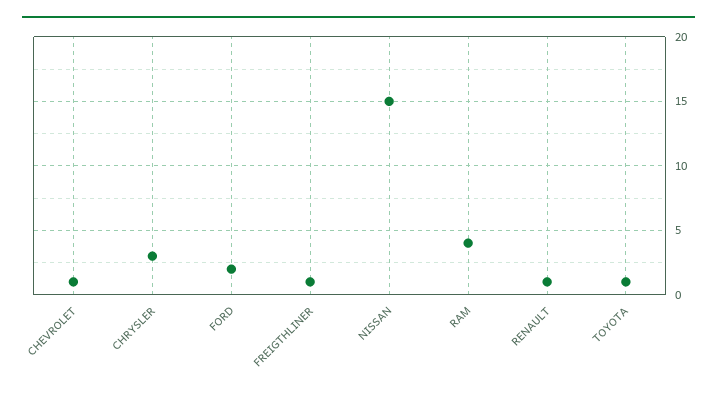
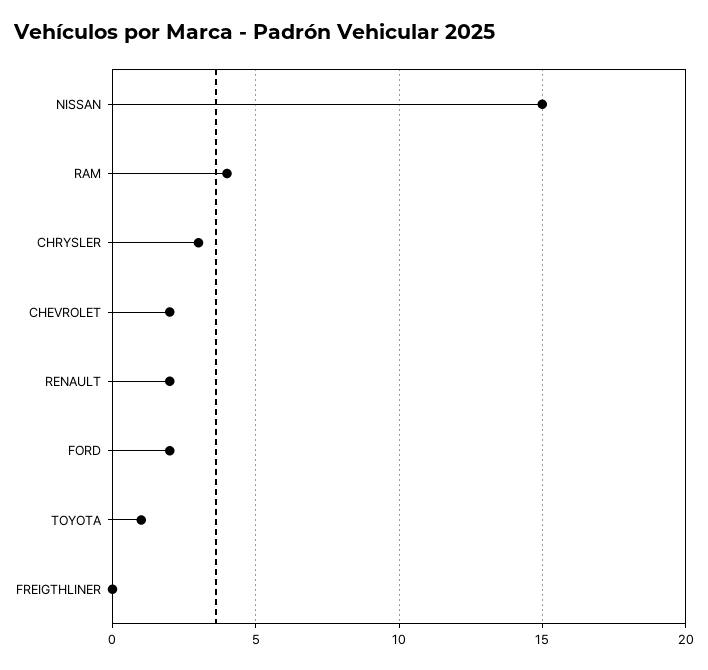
CHEVROLET: 1 -> 2
FREIGTHLINER: 1 -> 0
RENAULT: 1 -> 2

